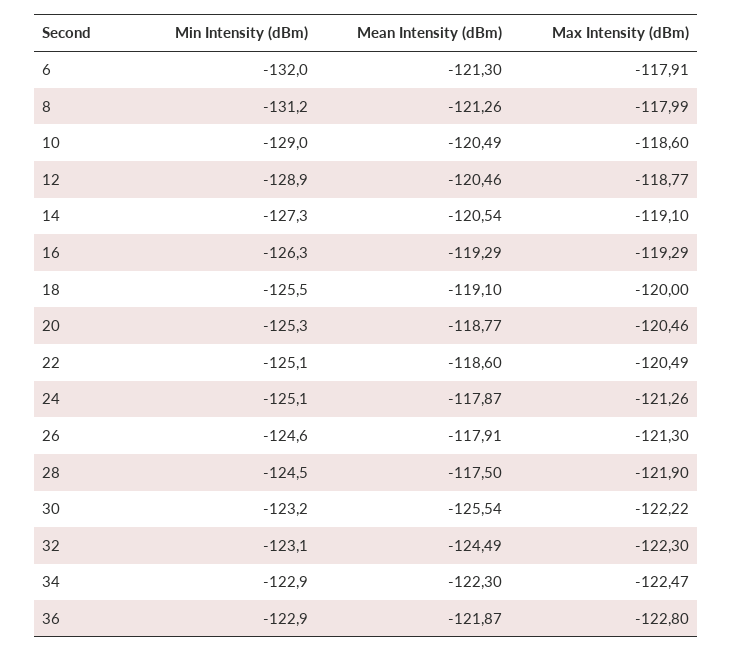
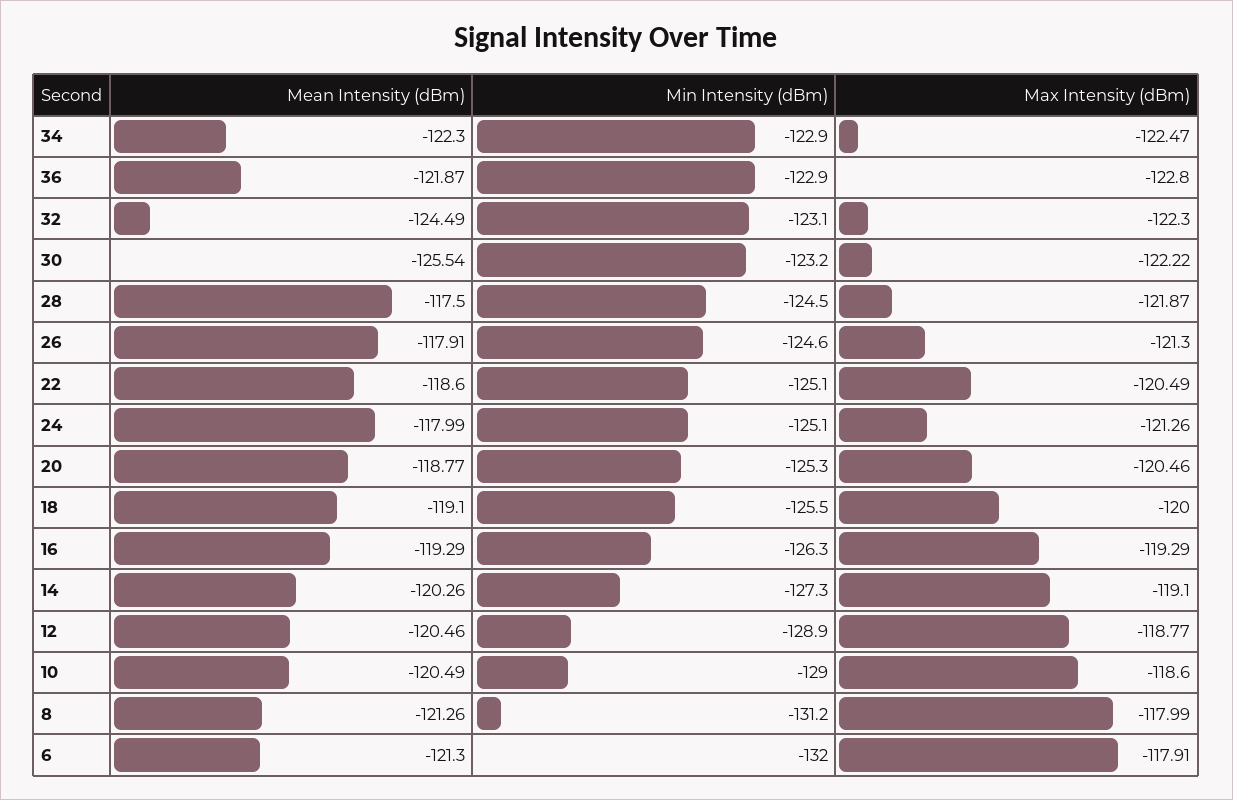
Mean Intensity (dBm), 14: -120.54 -> -120.26
Mean Intensity (dBm), 24: -117.87 -> -117.99
Max Intensity (dBm), 28: -121.9 -> -121.87

